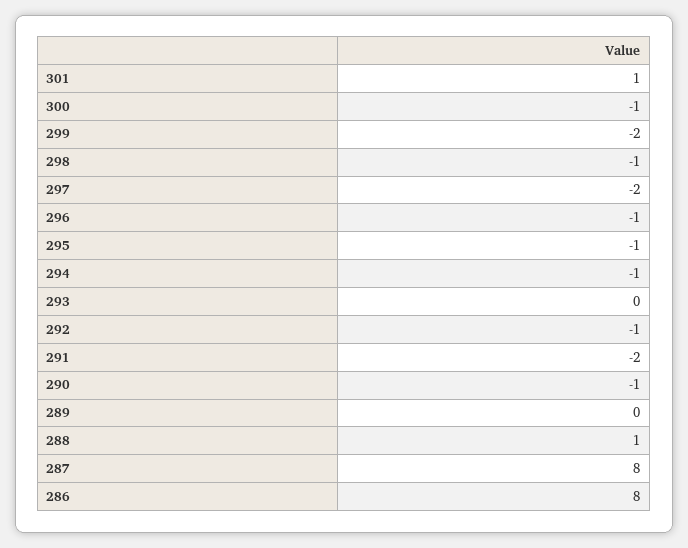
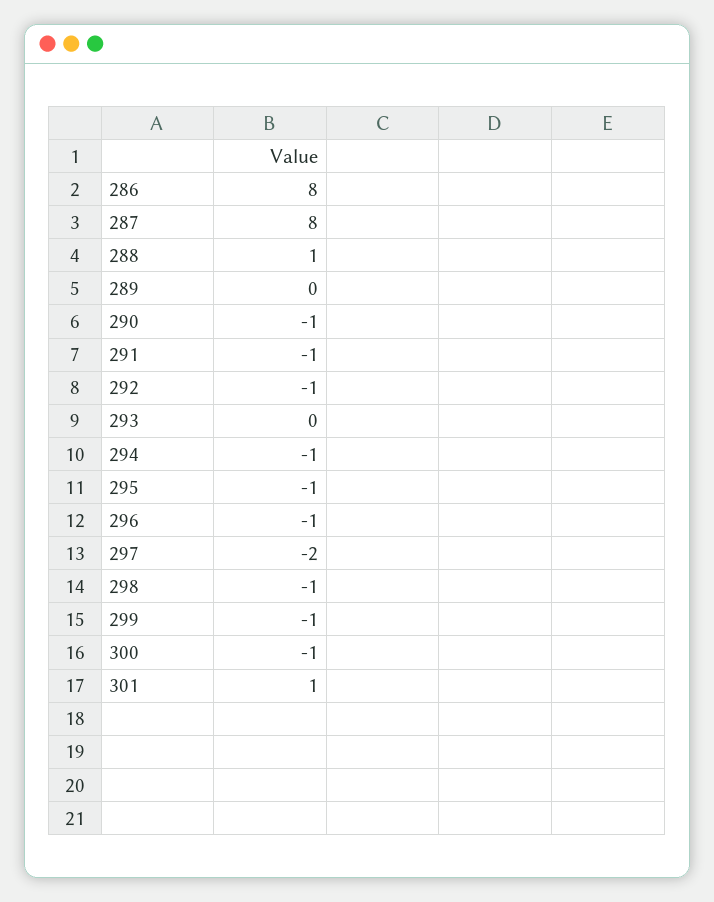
299: -2 -> -1
291: -2 -> -1

